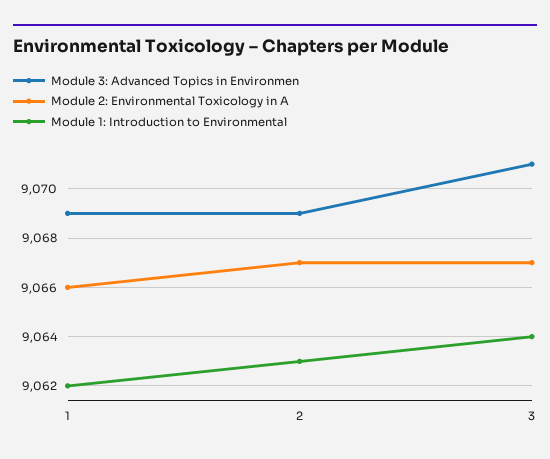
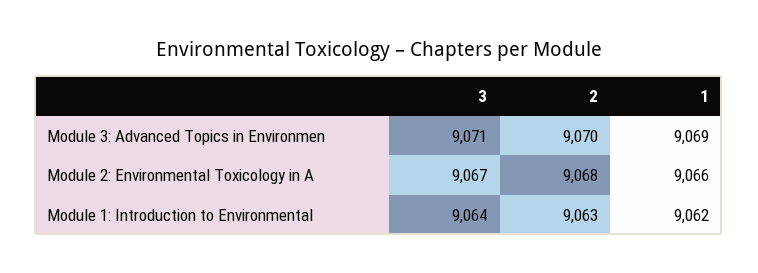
Module 3: Advanced Topics in Environmen, 2: 9069 -> 9070
Module 2: Environmental Toxicology in A, 2: 9067 -> 9068

